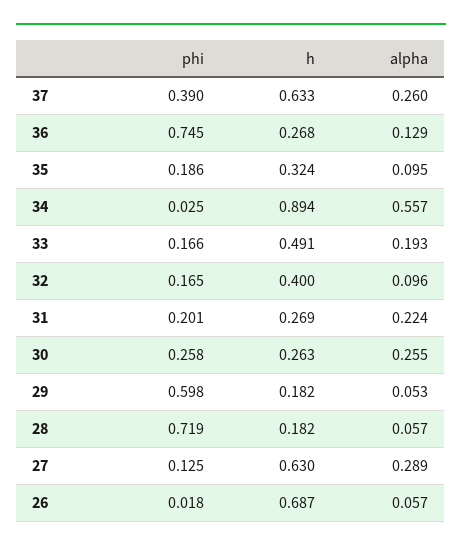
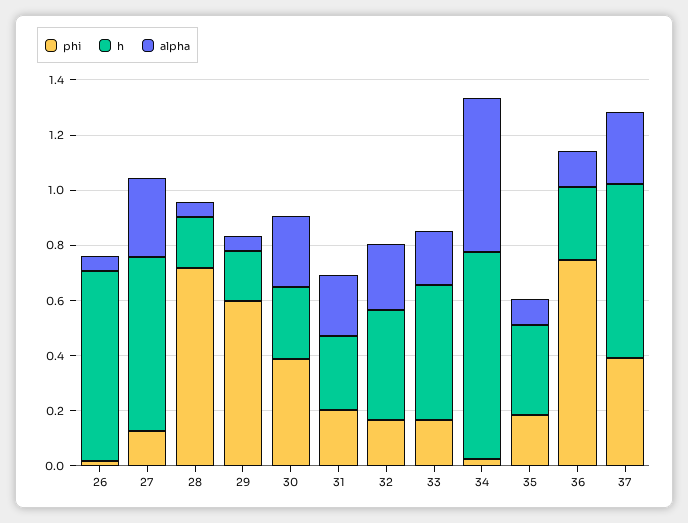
h, 34: 0.894 -> 0.75
alpha, 32: 0.096 -> 0.25
phi, 30: 0.258 -> 0.4

